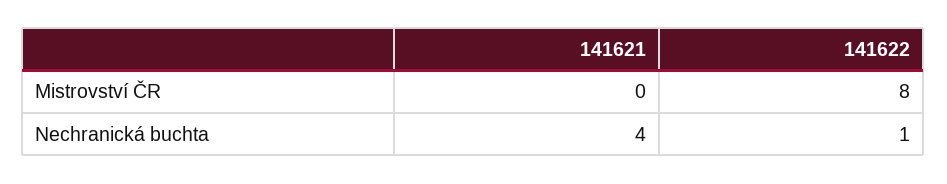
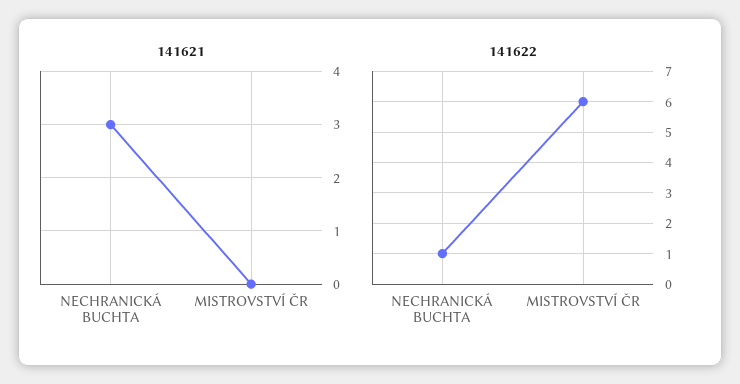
141622, Mistrovství ČR: 8 -> 6
141621, Nechranická buchta: 4 -> 3

